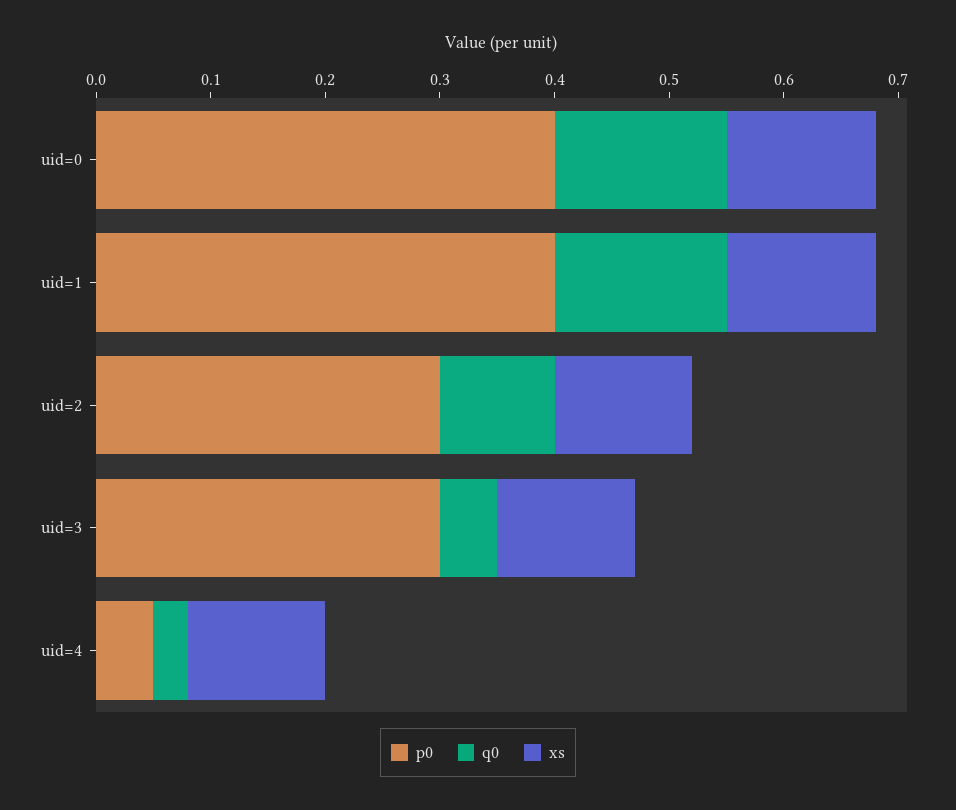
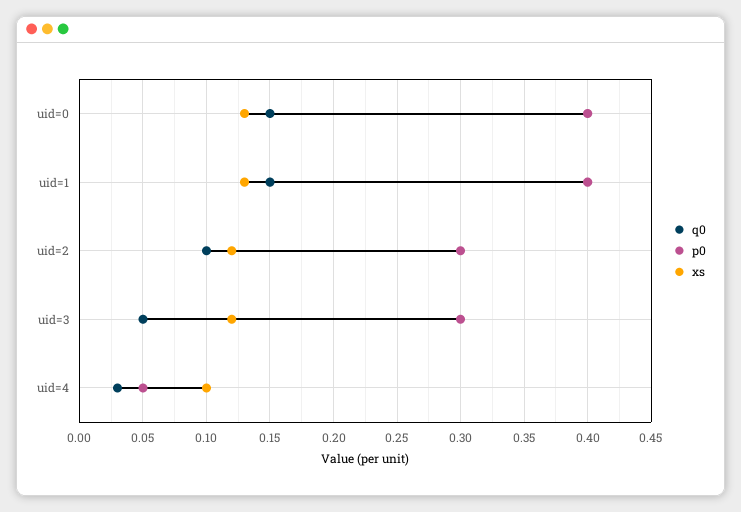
xs, uid=4: 0.12 -> 0.1

